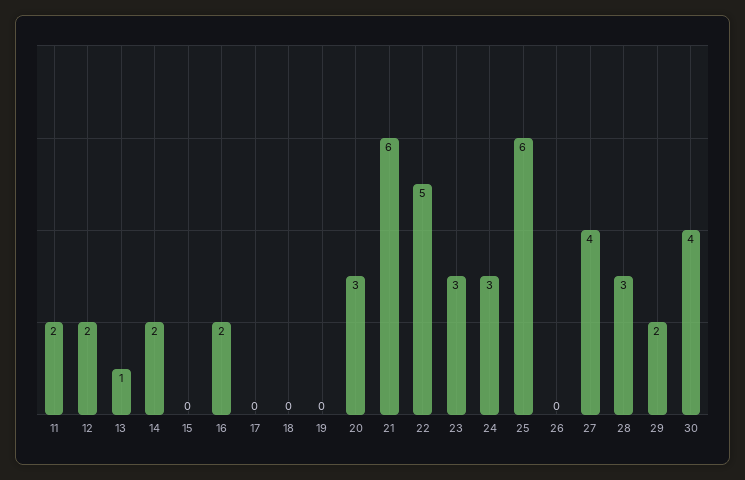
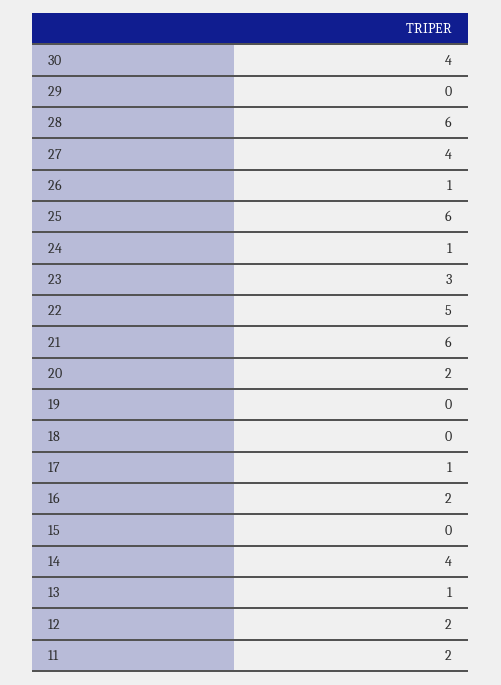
14: 2 -> 4
17: 0 -> 1
20: 3 -> 2
24: 3 -> 1
26: 0 -> 1
28: 3 -> 6
29: 2 -> 0

